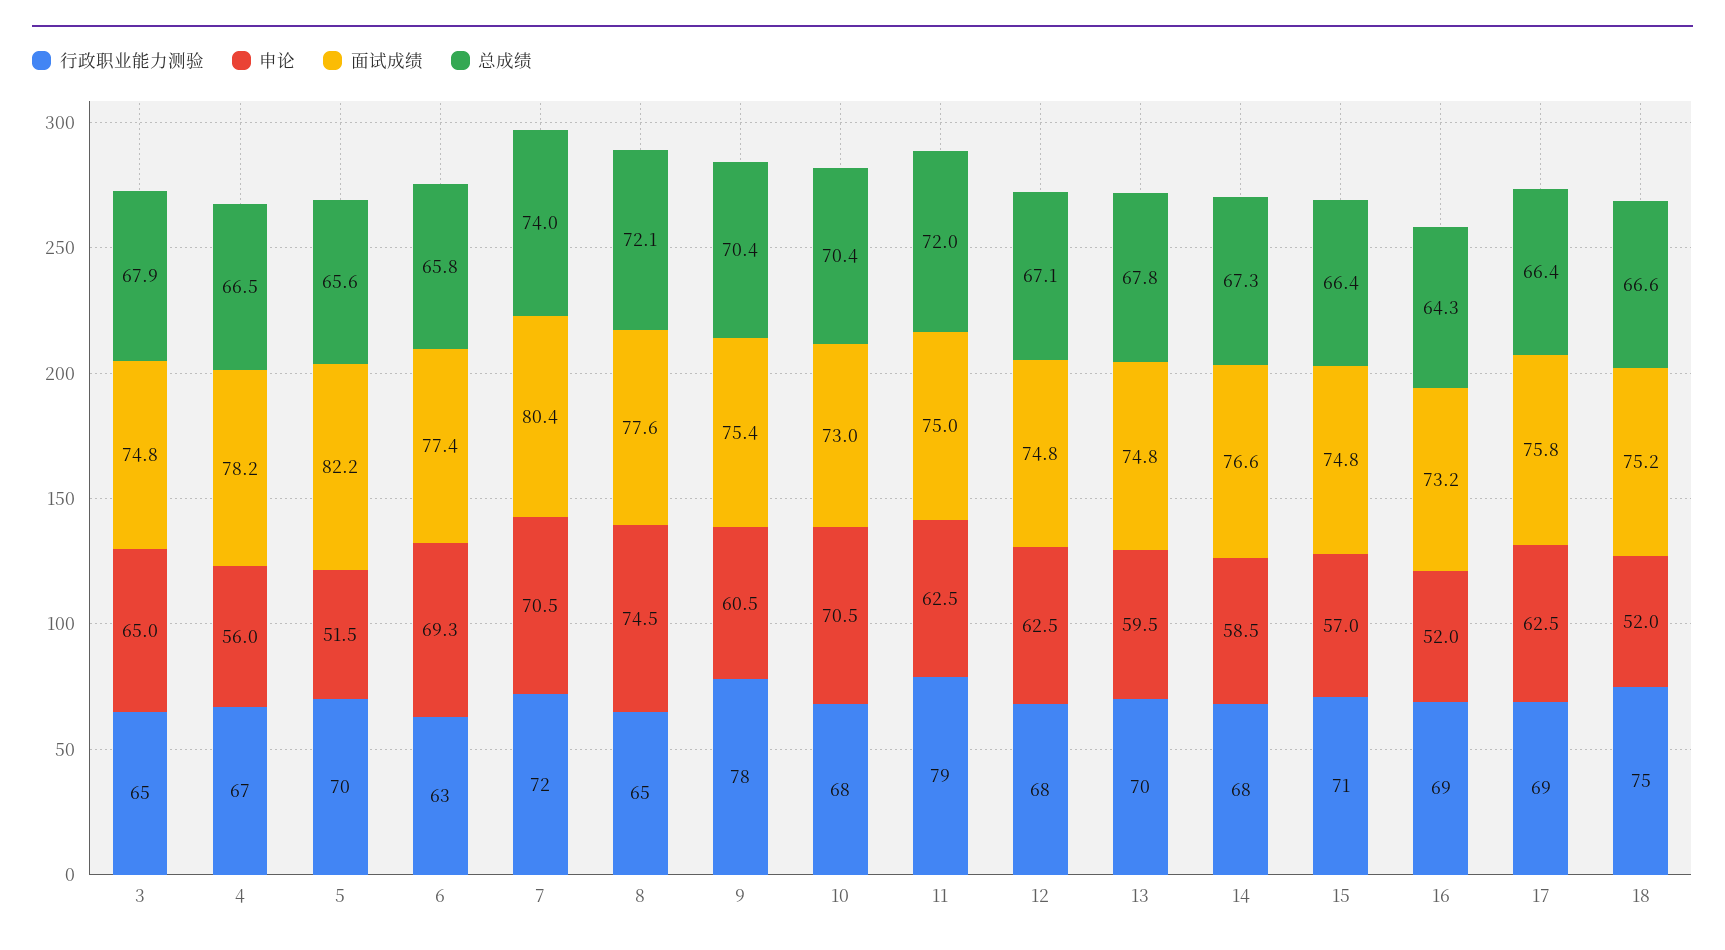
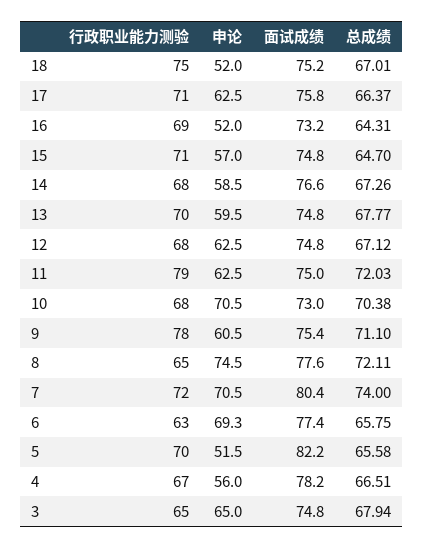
总成绩, 9: 70.4 -> 71.1
总成绩, 15: 66.4 -> 64.7
行政职业能力测验, 17: 69 -> 71
总成绩, 18: 66.6 -> 67.01

